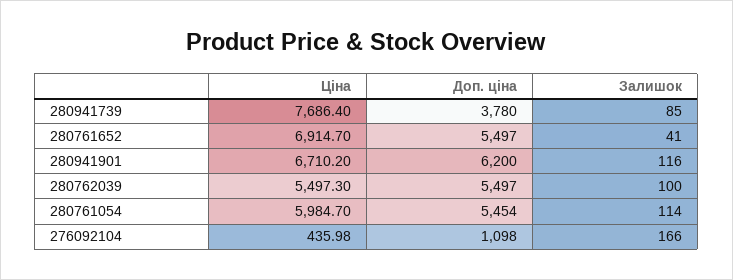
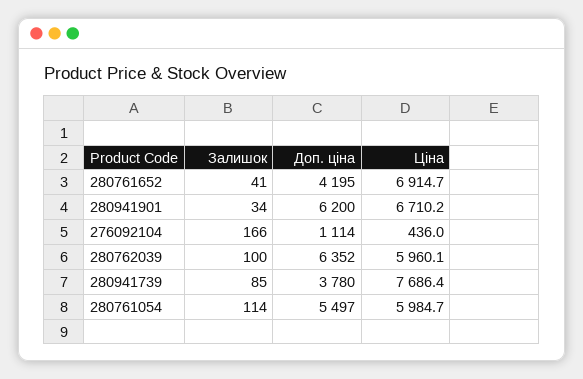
Доп. ціна, 280761652: 5497 -> 4195
Залишок, 280941901: 116 -> 34
Ціна, 280762039: 5497.3 -> 5960.1
Доп. ціна, 280762039: 5497 -> 6352
Доп. ціна, 280761054: 5454 -> 5497
Доп. ціна, 276092104: 1098 -> 1114

